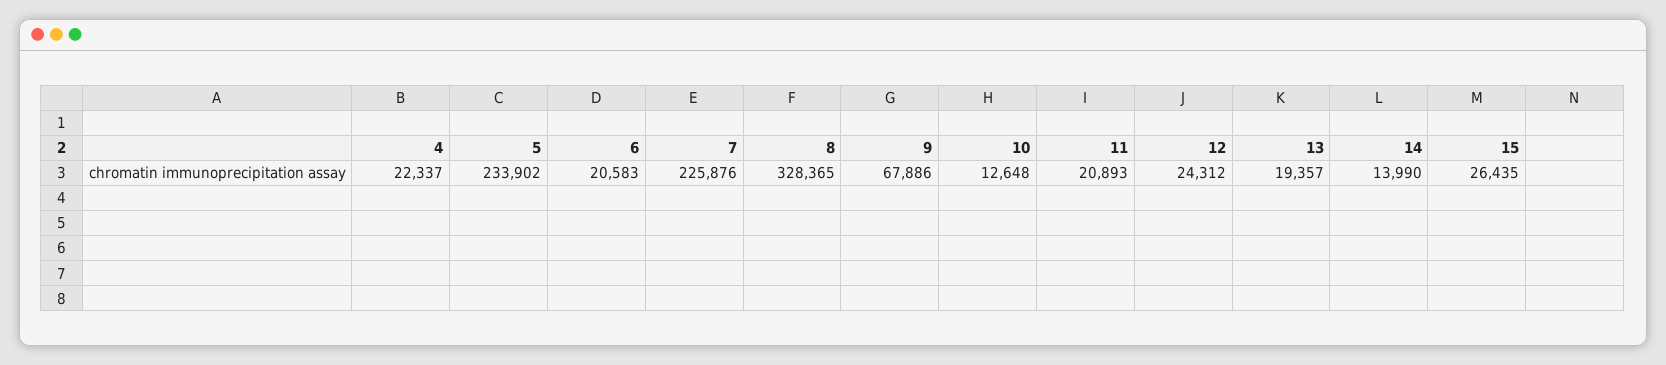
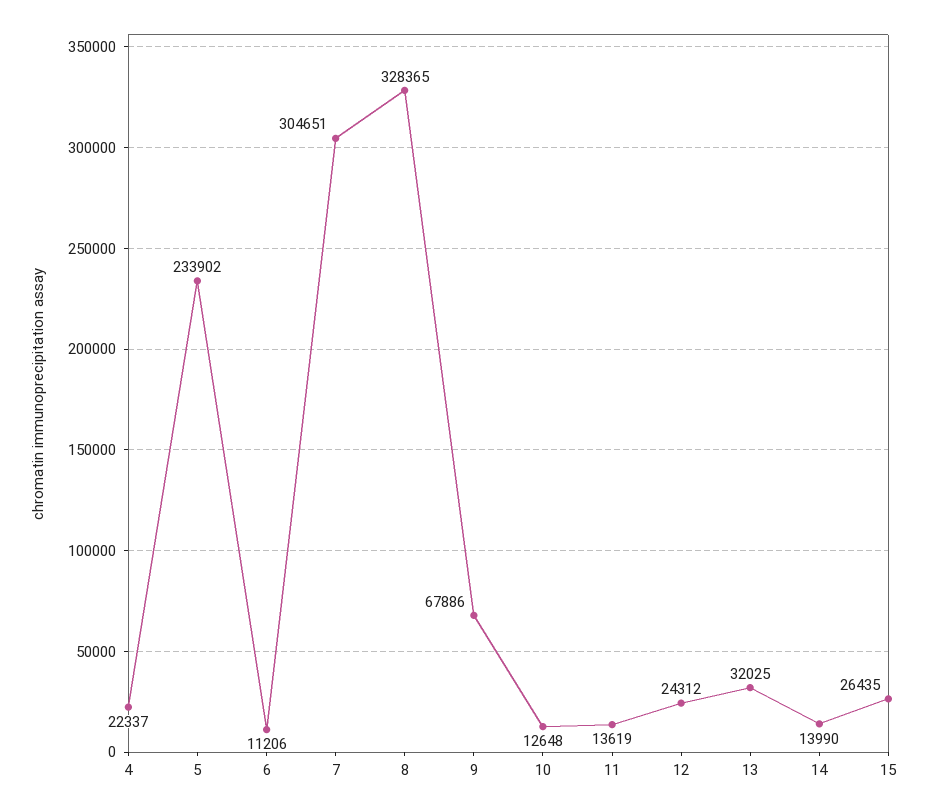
6: 20583 -> 11206
7: 225876 -> 304651
11: 20893 -> 13619
13: 19357 -> 32025

